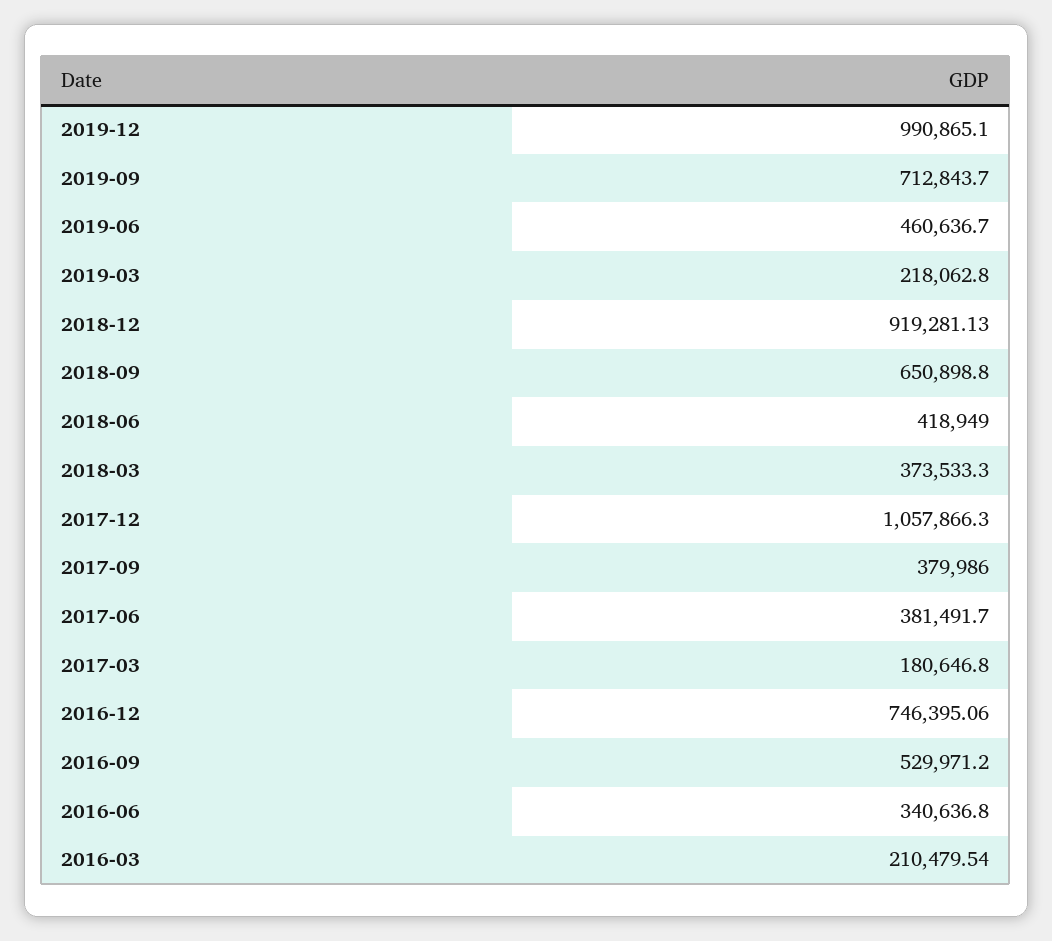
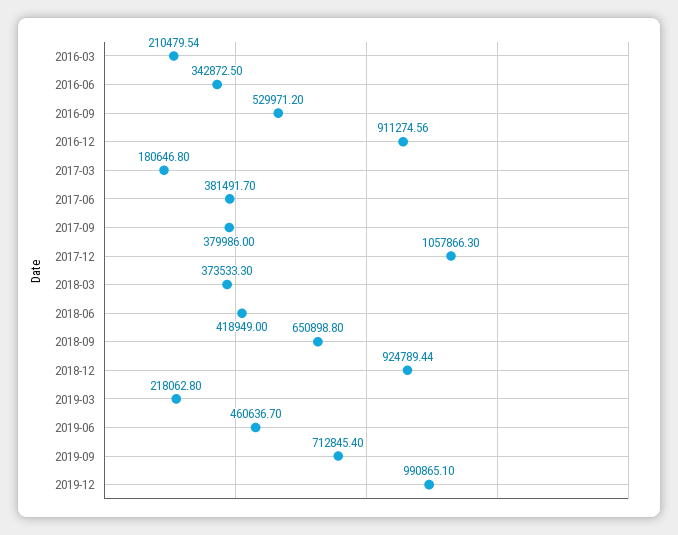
2019-09: 712843.7 -> 712845.4
2018-12: 919281.13 -> 924789.44
2016-12: 746395.06 -> 911274.56
2016-06: 340636.8 -> 342872.5

